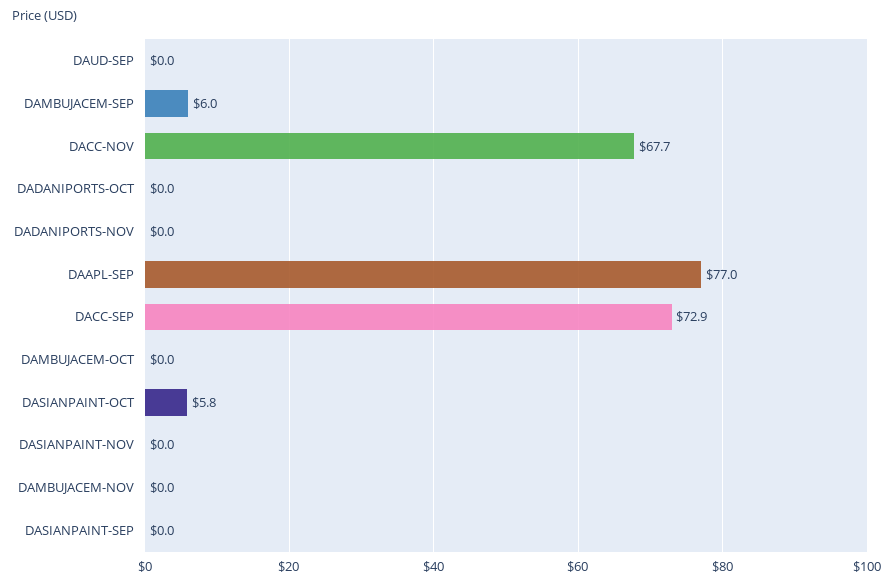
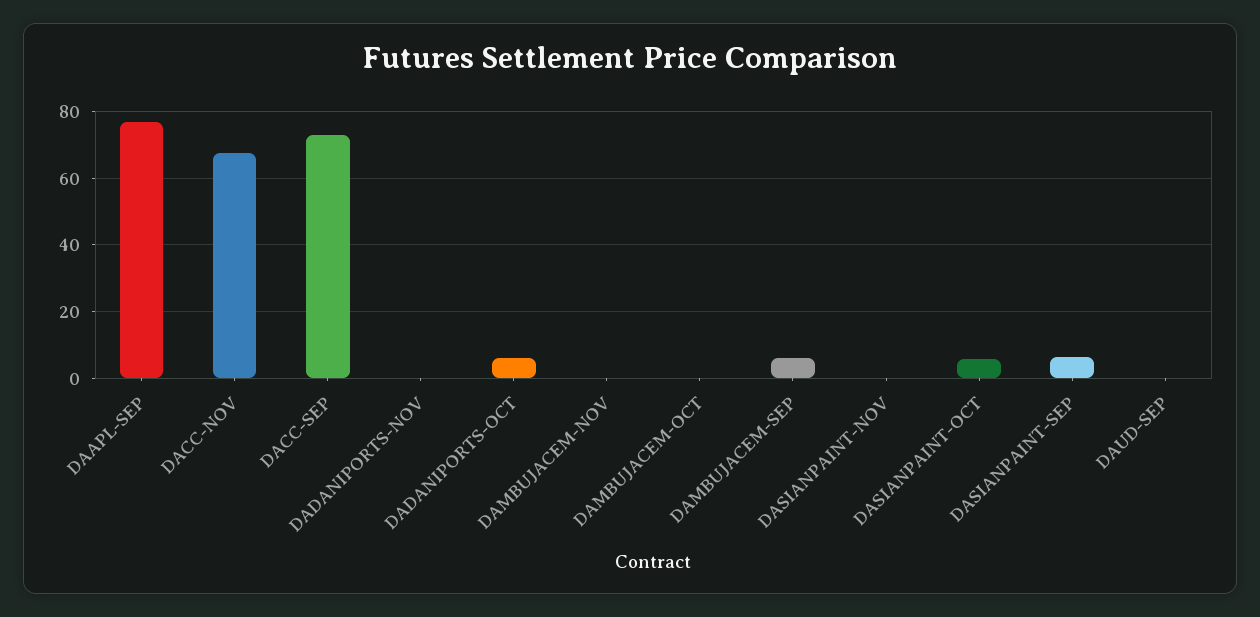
DADANIPORTS-OCT: 0 -> 6
DASIANPAINT-SEP: 0 -> 6

